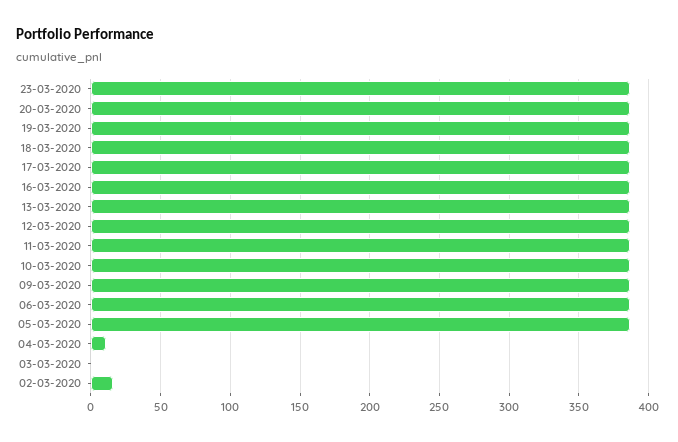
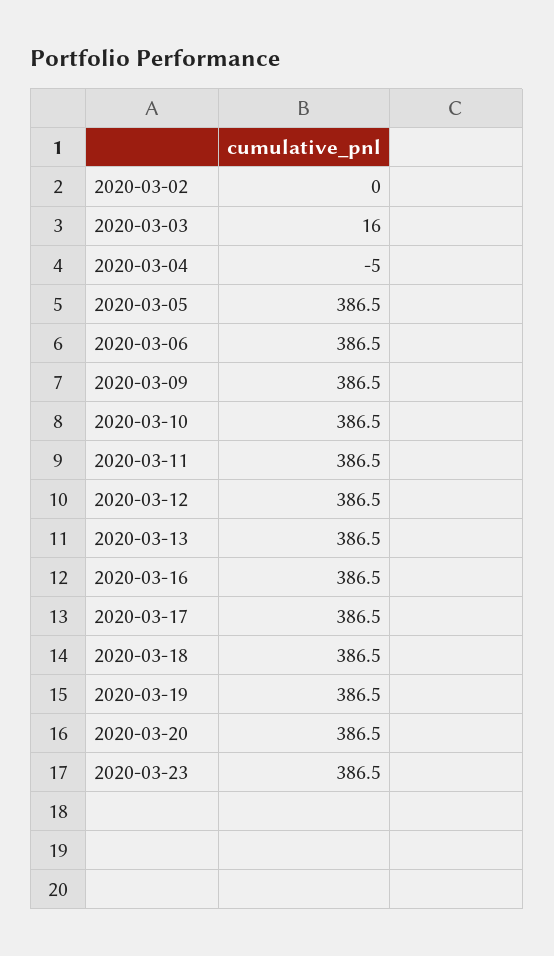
04-03-2020: 10 -> -5
03-03-2020: 0 -> 16
02-03-2020: 15 -> 0

